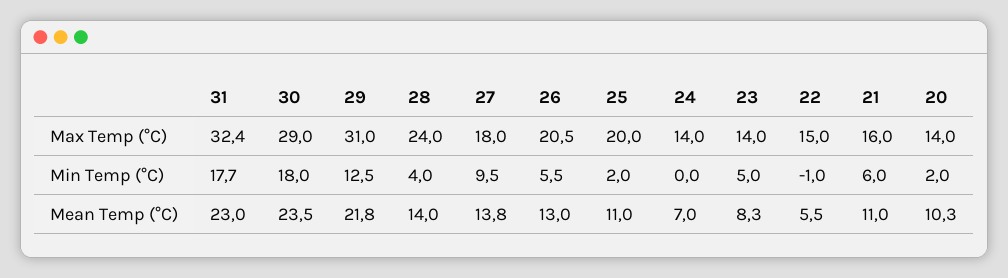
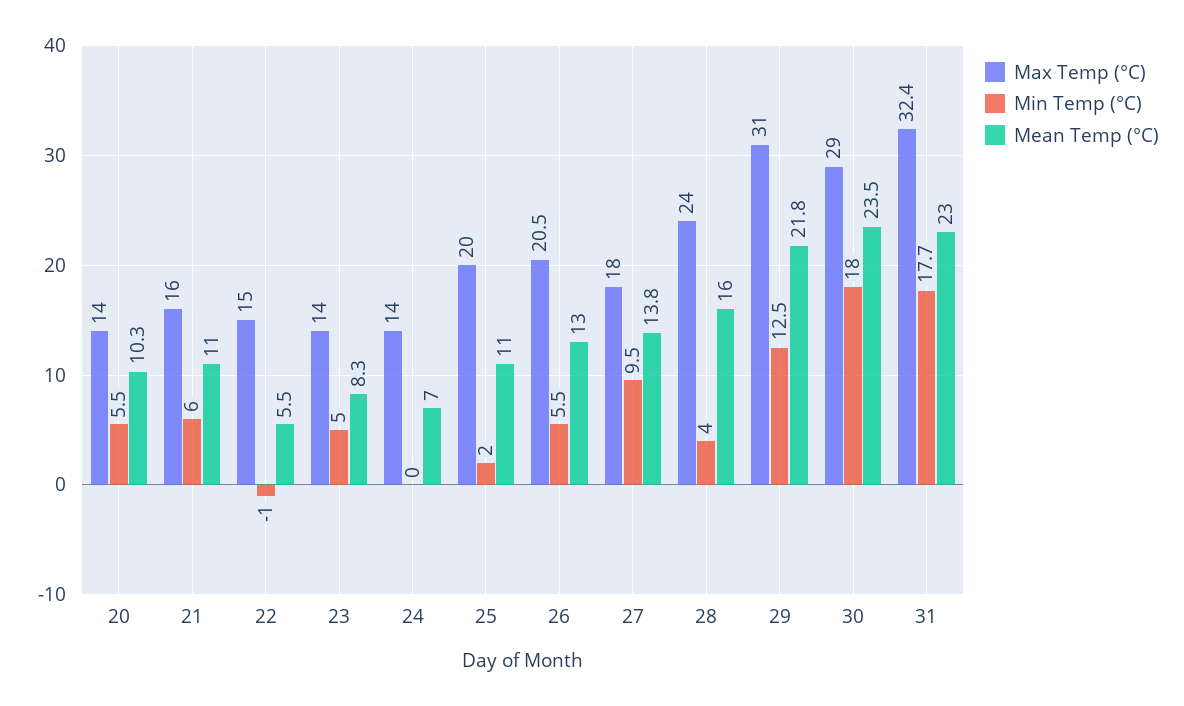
Min Temp (°C), 20: 2 -> 5.5
Mean Temp (°C), 28: 14 -> 16

